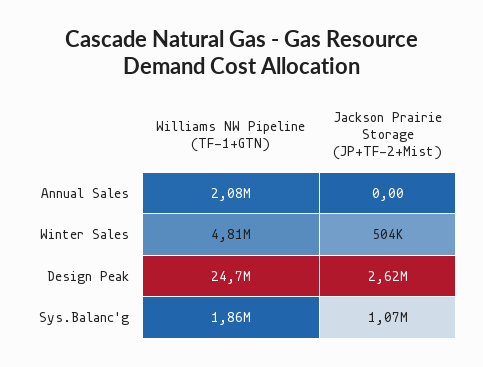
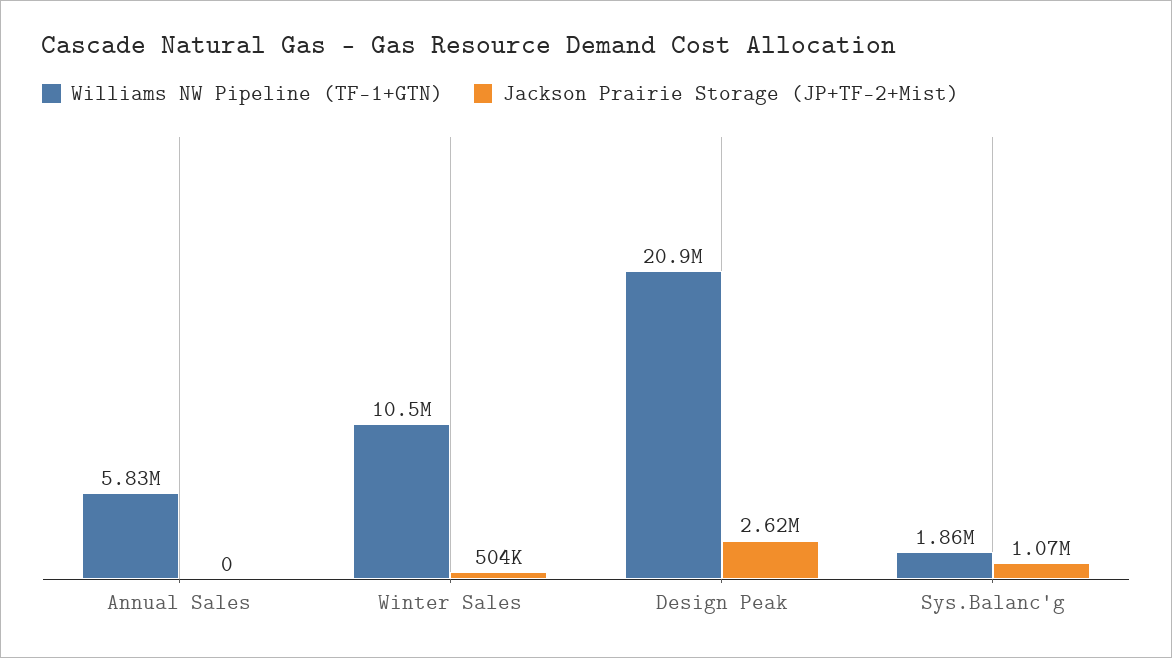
Williams NW Pipeline (TF-1+GTN), Annual Sales: 2080000 -> 5830000
Williams NW Pipeline (TF-1+GTN), Winter Sales: 4810000 -> 10500000
Williams NW Pipeline (TF-1+GTN), Design Peak: 24700000 -> 20900000

